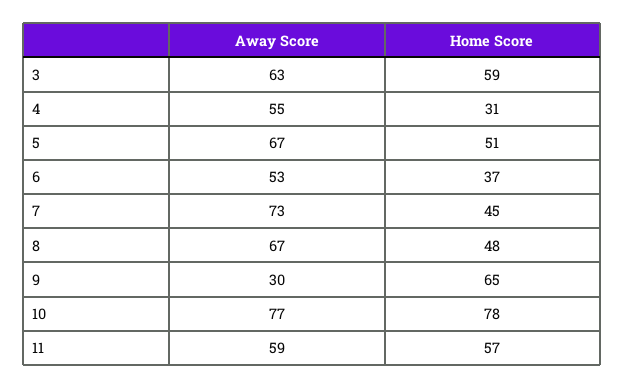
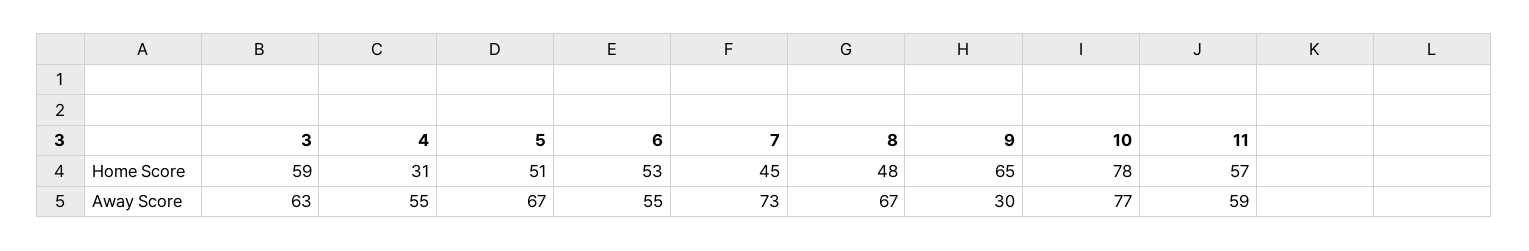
Away Score, 6: 53 -> 55
Home Score, 6: 37 -> 53

